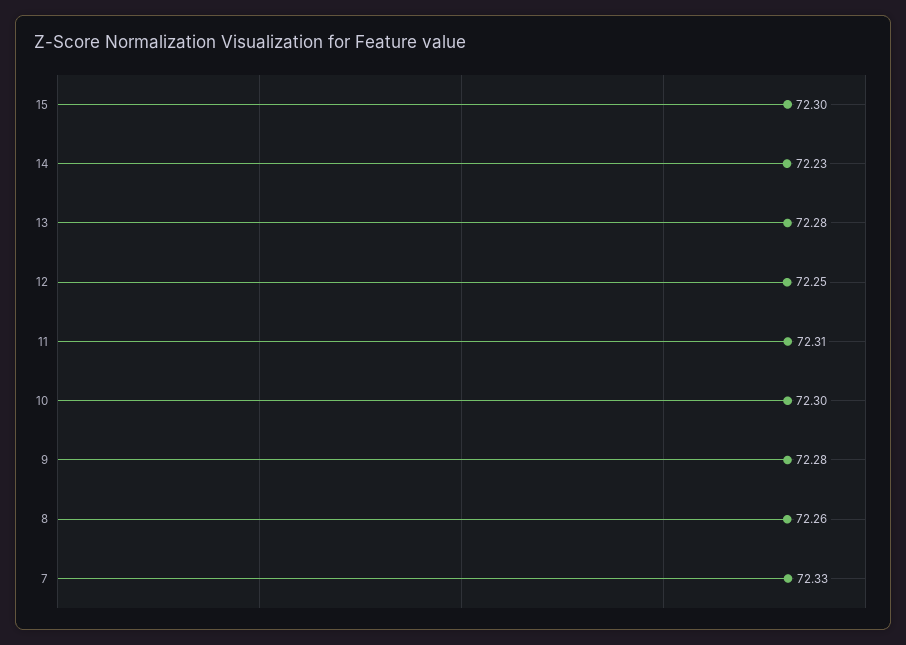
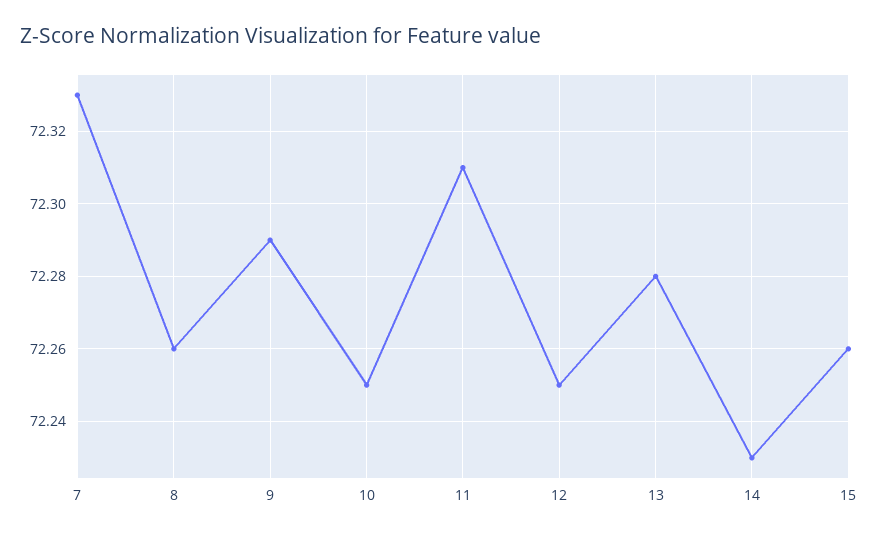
15: 72.3 -> 72.26
10: 72.3 -> 72.25
9: 72.28 -> 72.29

